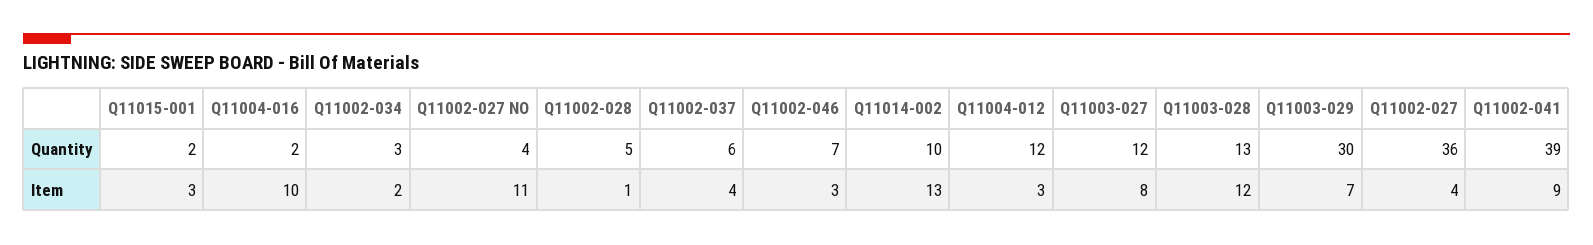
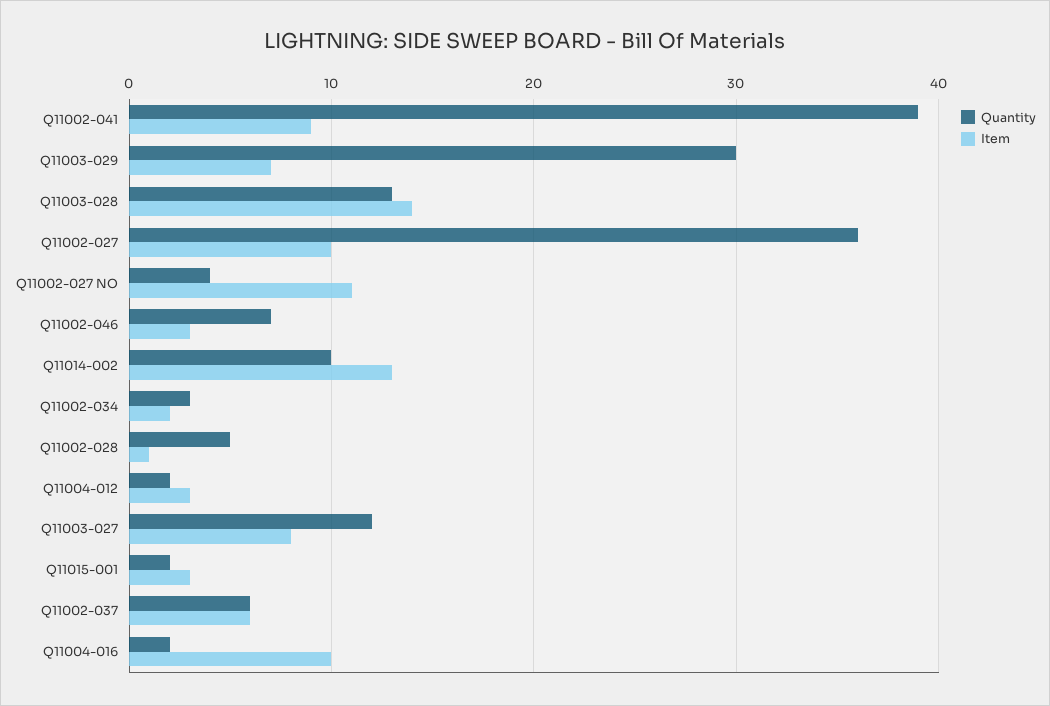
Quantity, Q11004-012: 12 -> 2
Item, Q11002-037: 4 -> 6
Item, Q11003-028: 12 -> 14
Item, Q11002-027: 4 -> 10

